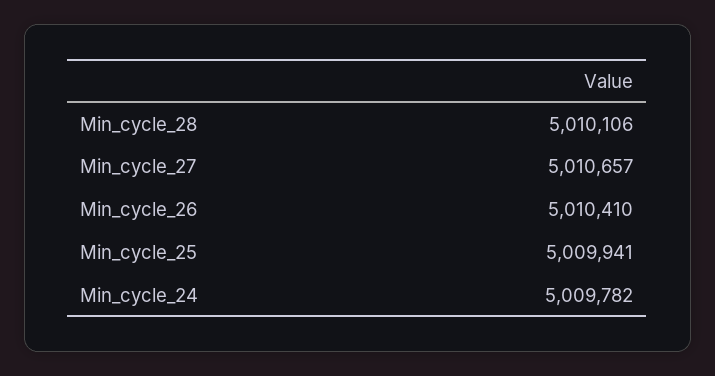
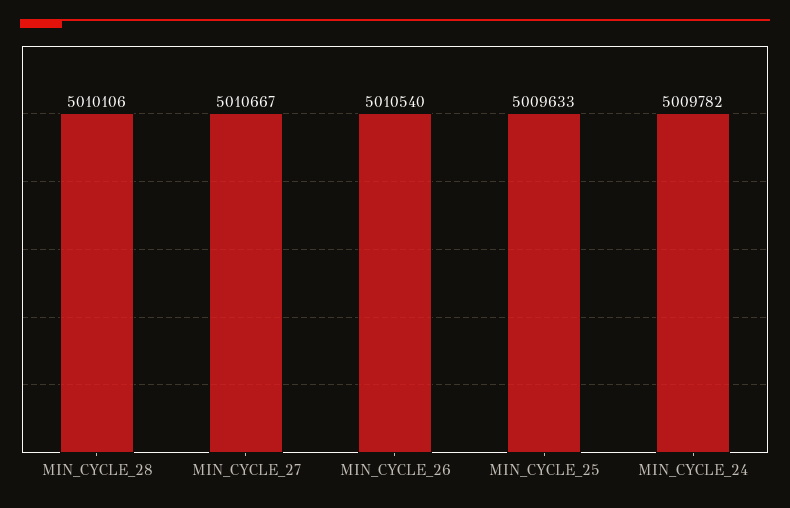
Min_cycle_27: 5010657 -> 5010667
Min_cycle_26: 5010410 -> 5010540
Min_cycle_25: 5009941 -> 5009633

